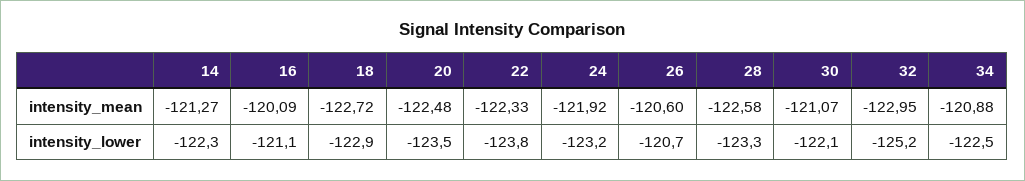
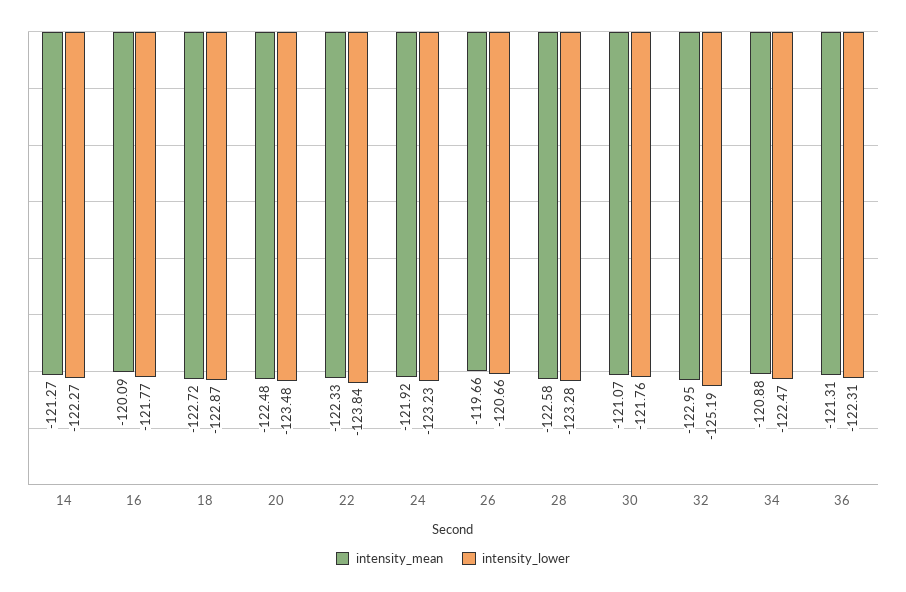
intensity_mean, 26: -120.6 -> -119.66
intensity_lower, 16: -121.1 -> -121.77
intensity_lower, 30: -122.1 -> -121.76
intensity_mean, 36: none -> -121.31
intensity_lower, 36: none -> -122.31

